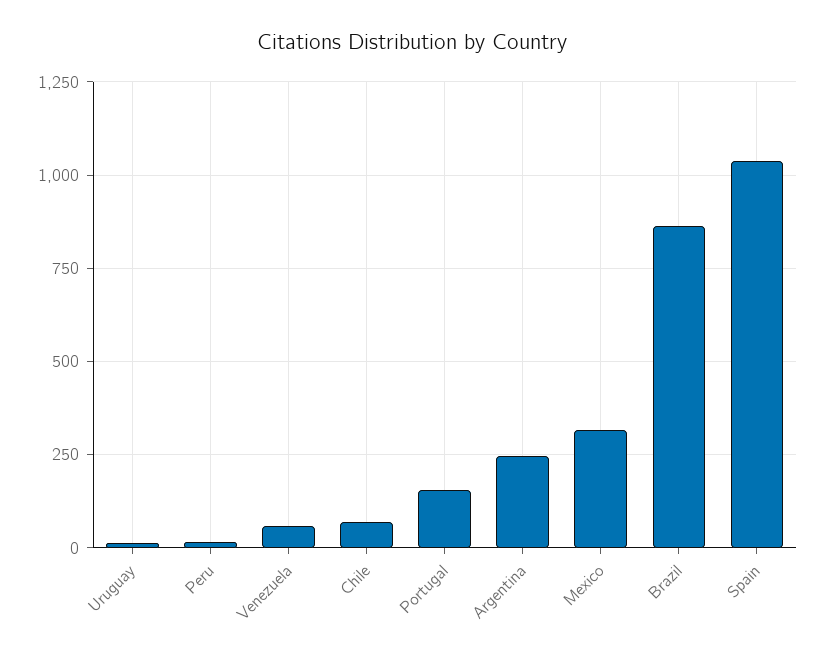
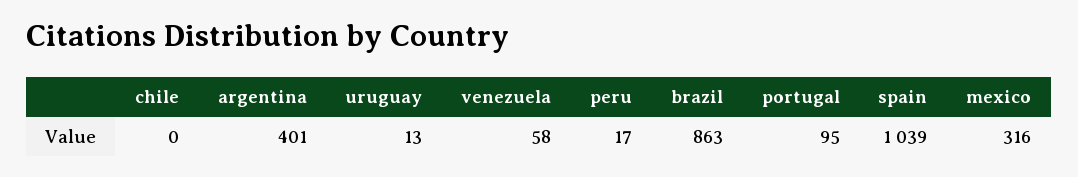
Chile: 75 -> 0
Portugal: 150 -> 95
Argentina: 250 -> 401

